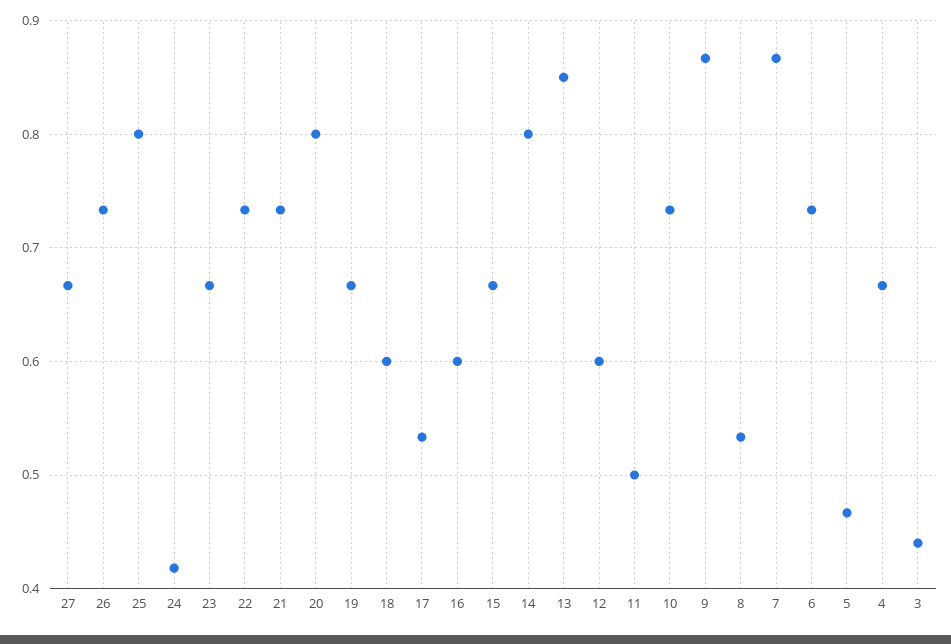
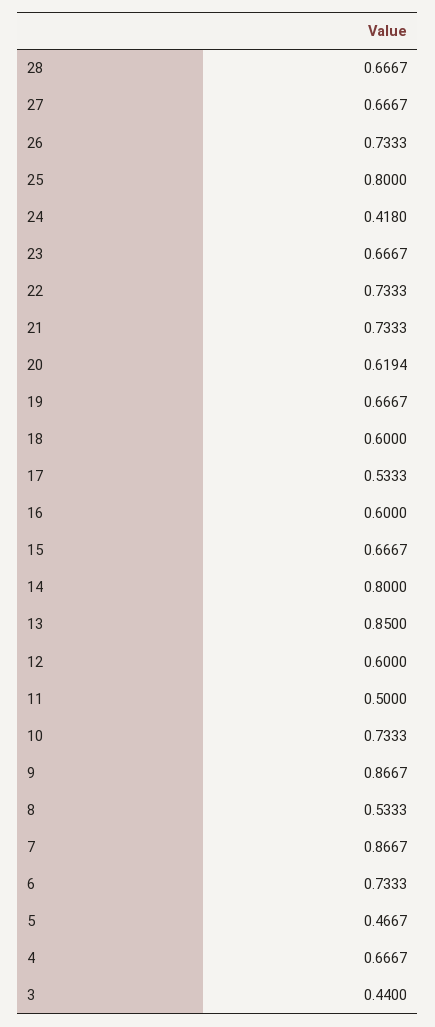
20: 0.8 -> 0.6194
28: none -> 0.6667

